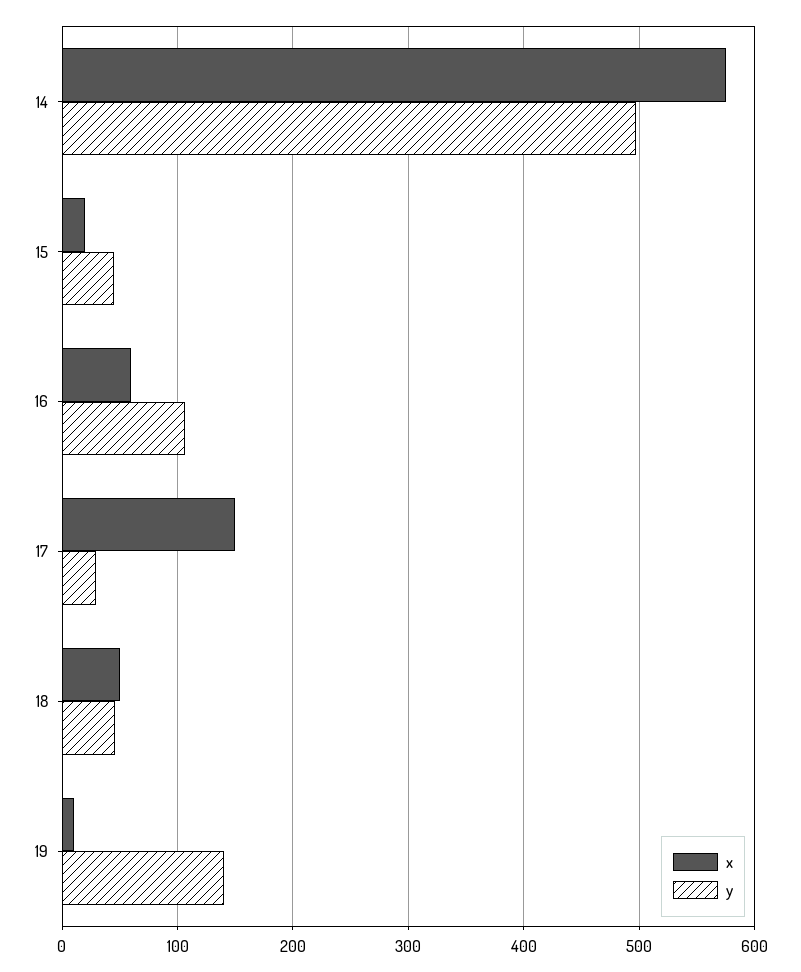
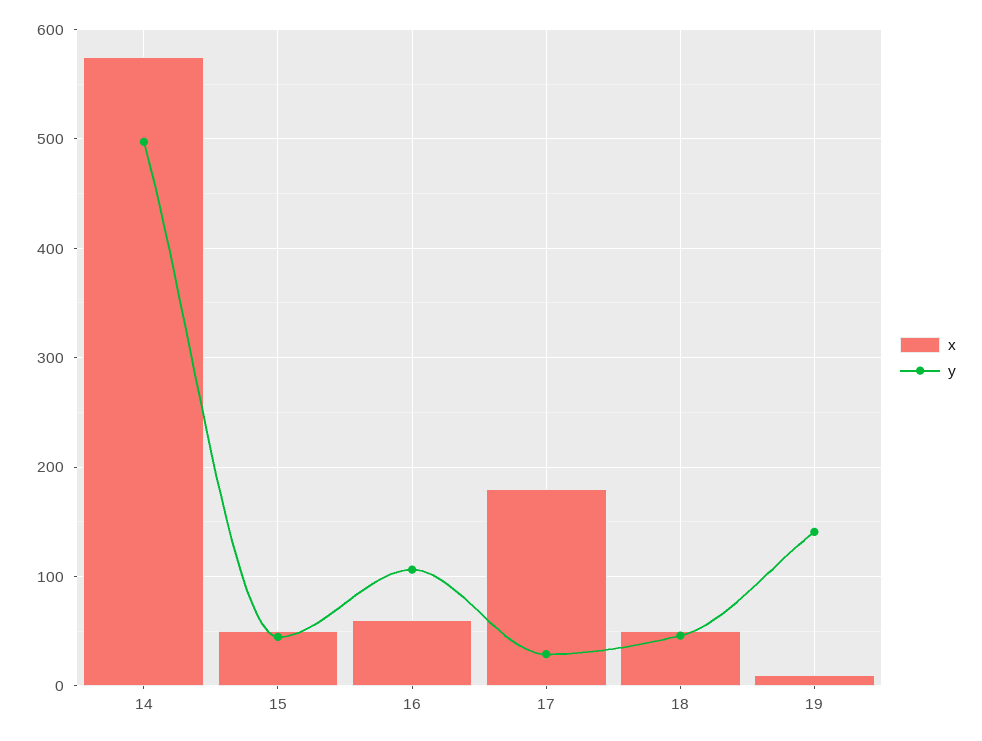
x, 15: 20 -> 50
x, 17: 150 -> 180

